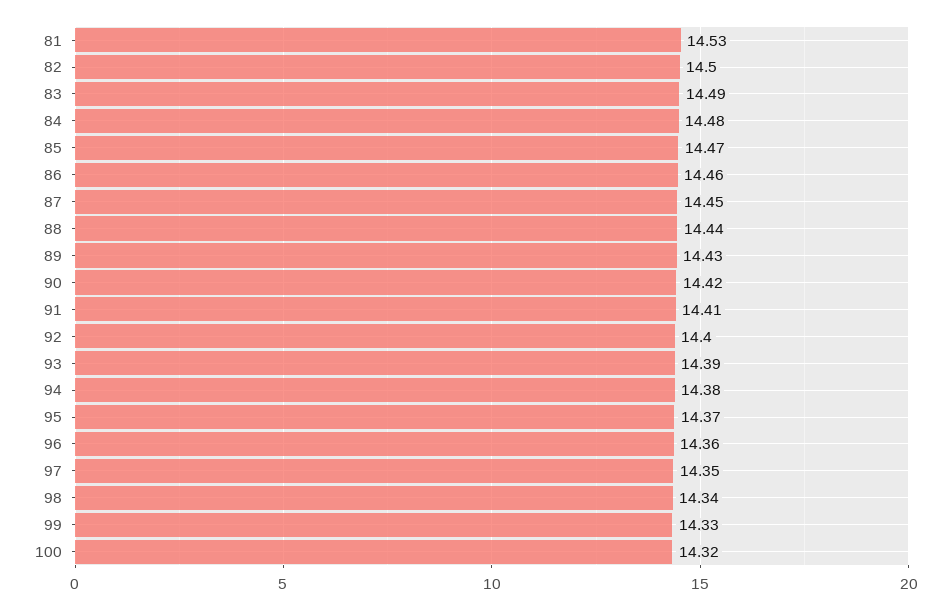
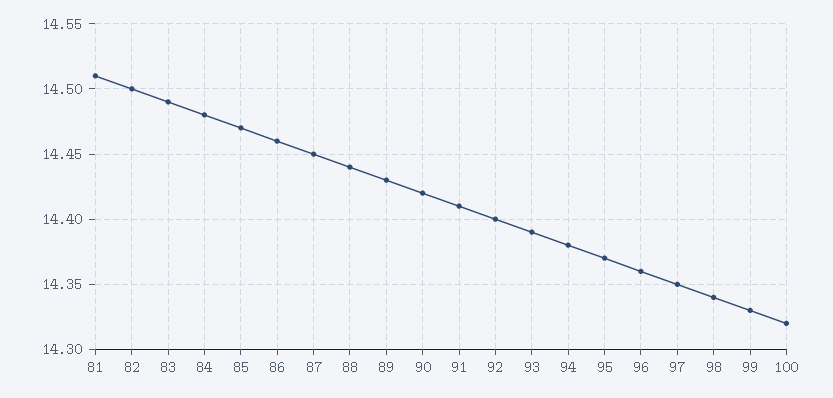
81: 14.53 -> 14.51

